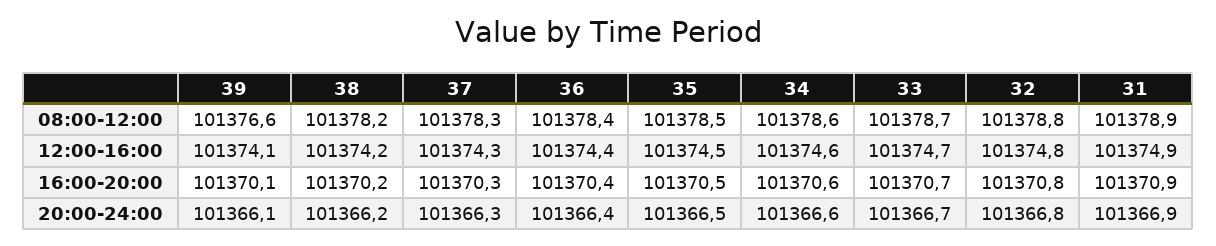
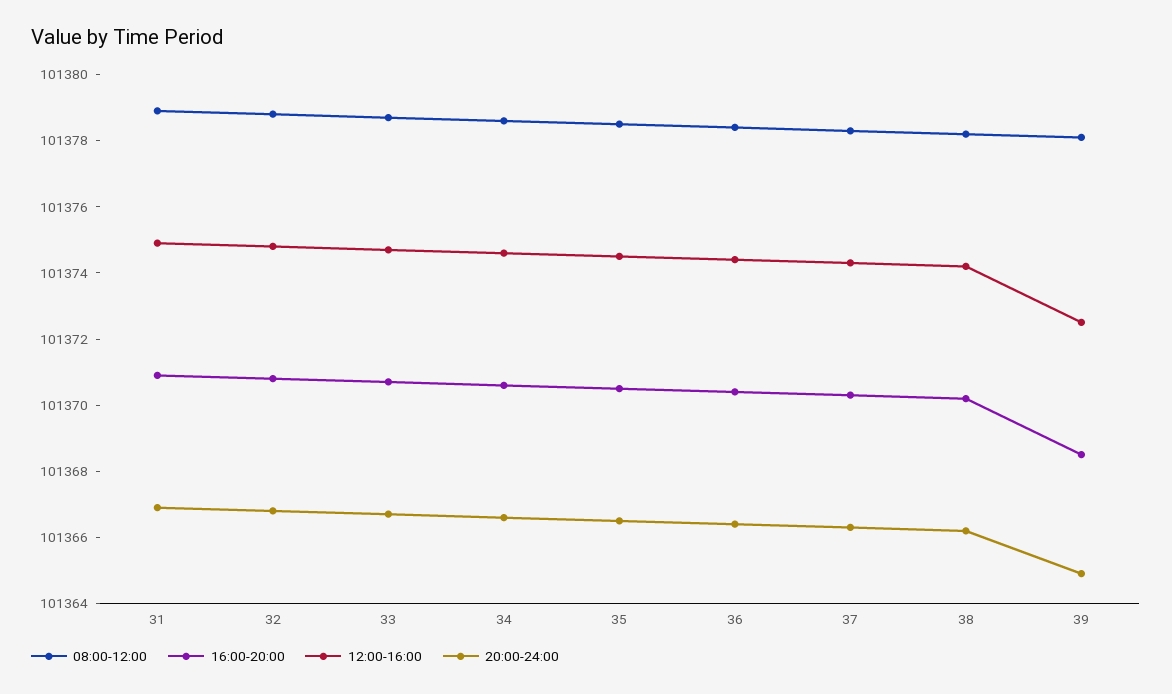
08:00-12:00, 39: 101376.6 -> 101378
12:00-16:00, 39: 101374.1 -> 101372.5
16:00-20:00, 39: 101370.1 -> 101368.5
20:00-24:00, 39: 101366.1 -> 101365

